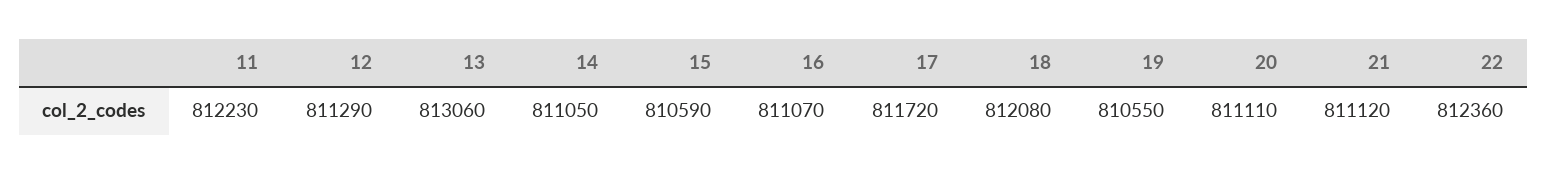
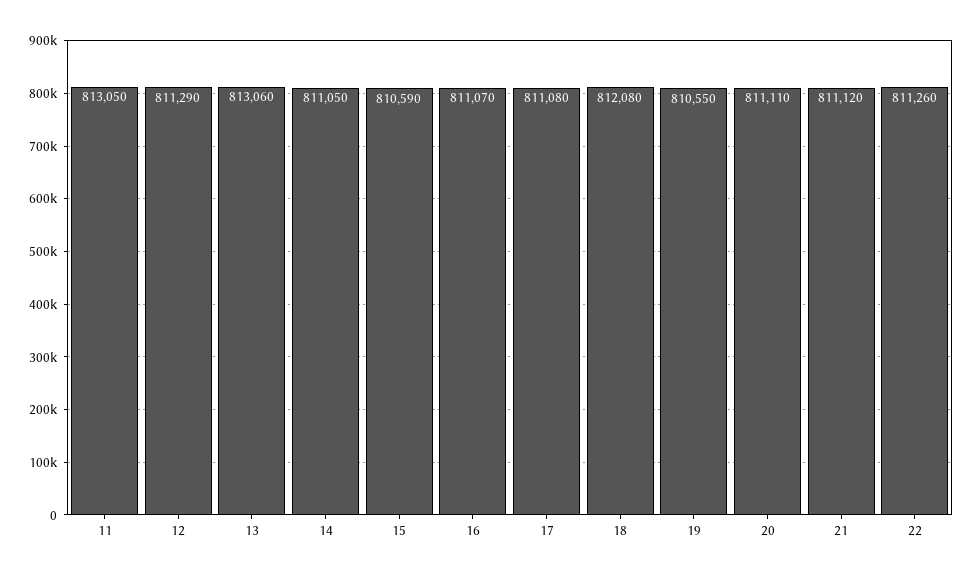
11: 812230 -> 813050
17: 811720 -> 811080
22: 812360 -> 811260

